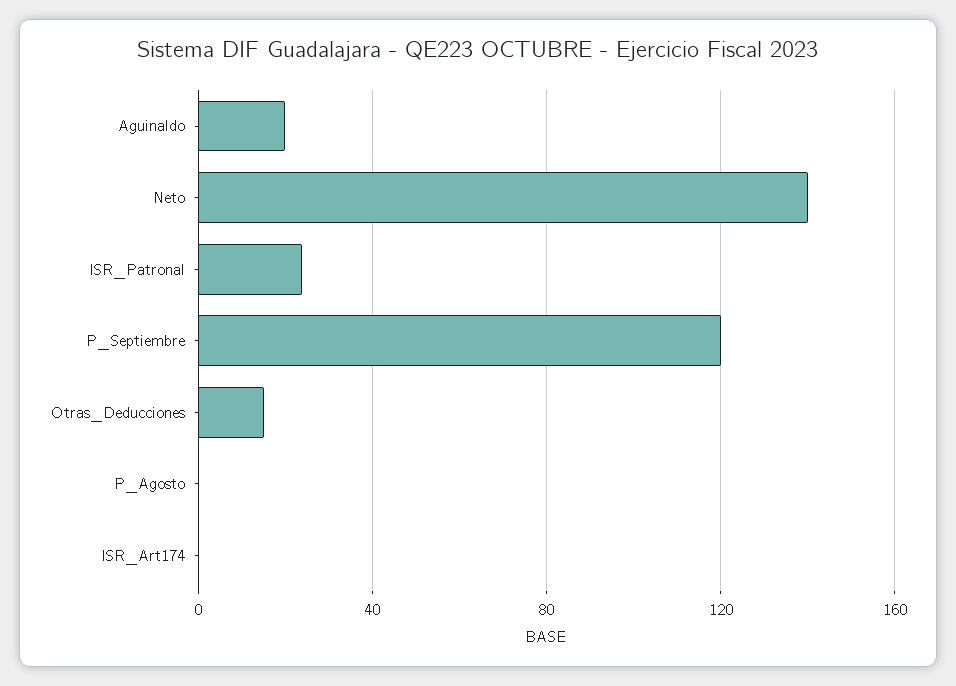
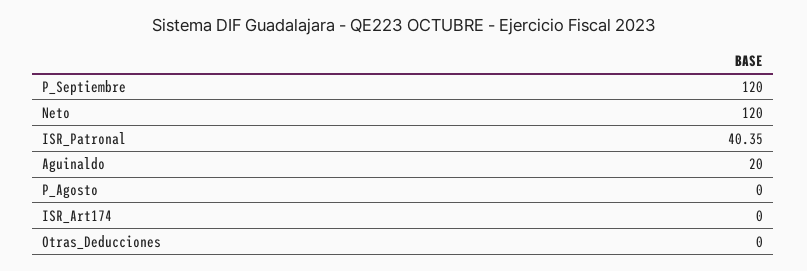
Neto: 140 -> 120
ISR_Patronal: 25 -> 40.35
Otras_Deducciones: 15 -> 0

